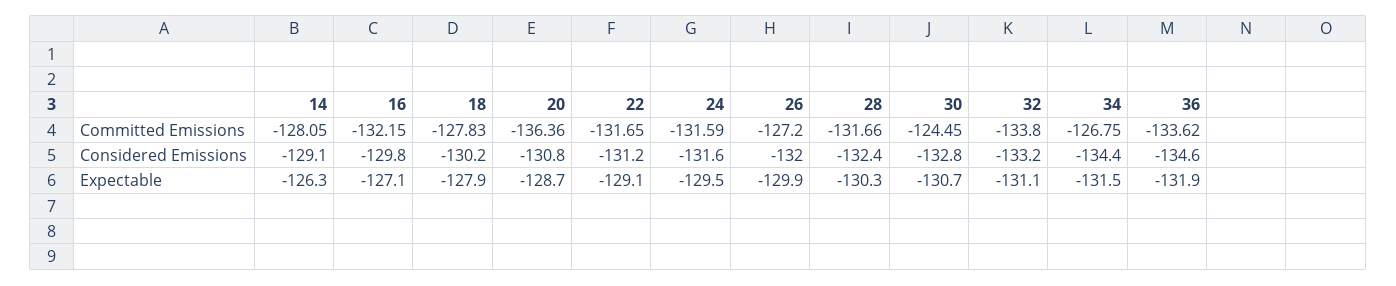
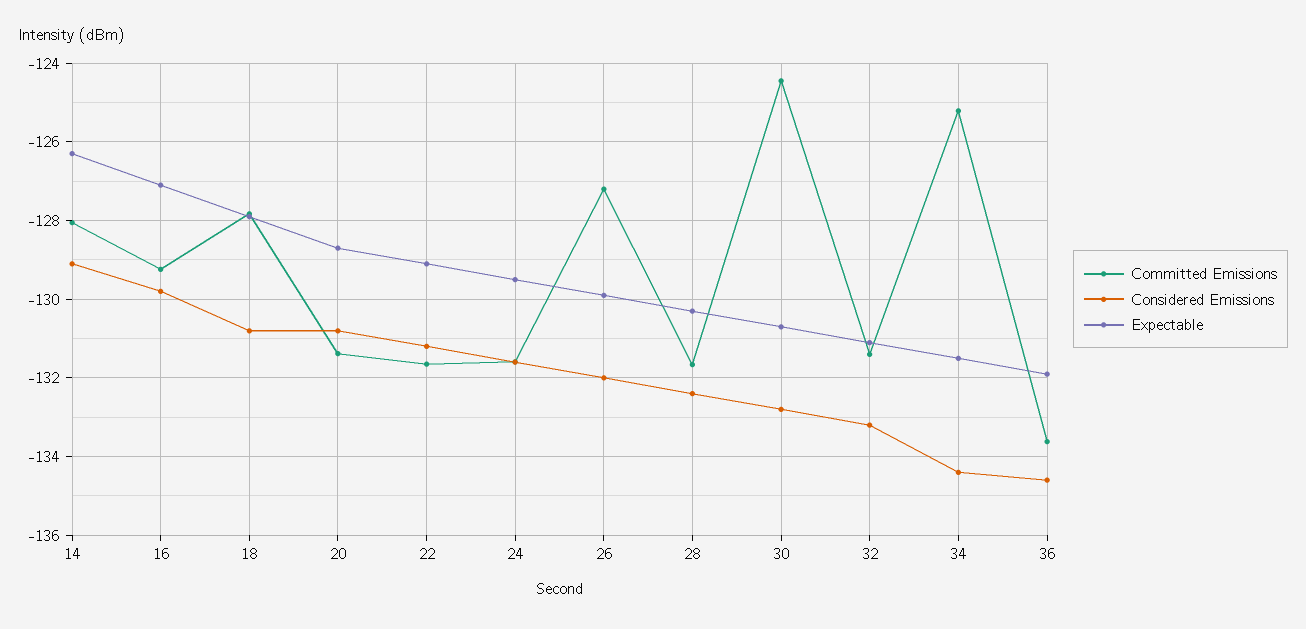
Committed Emissions, 16: -132.15 -> -129.2
Committed Emissions, 20: -136.36 -> -131.4
Committed Emissions, 32: -133.8 -> -131.4
Committed Emissions, 34: -126.75 -> -125.2
Considered Emissions, 18: -130.2 -> -130.8

